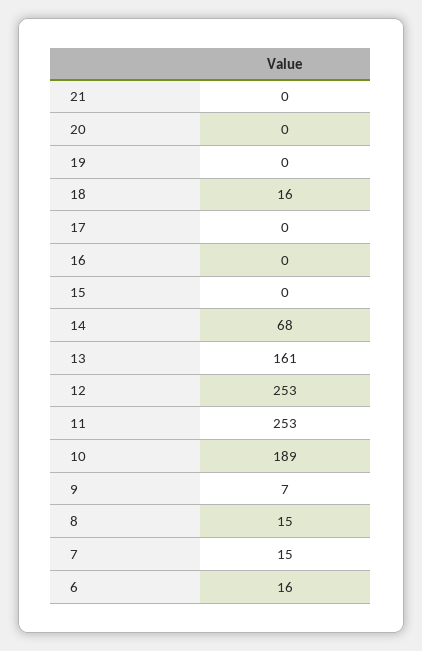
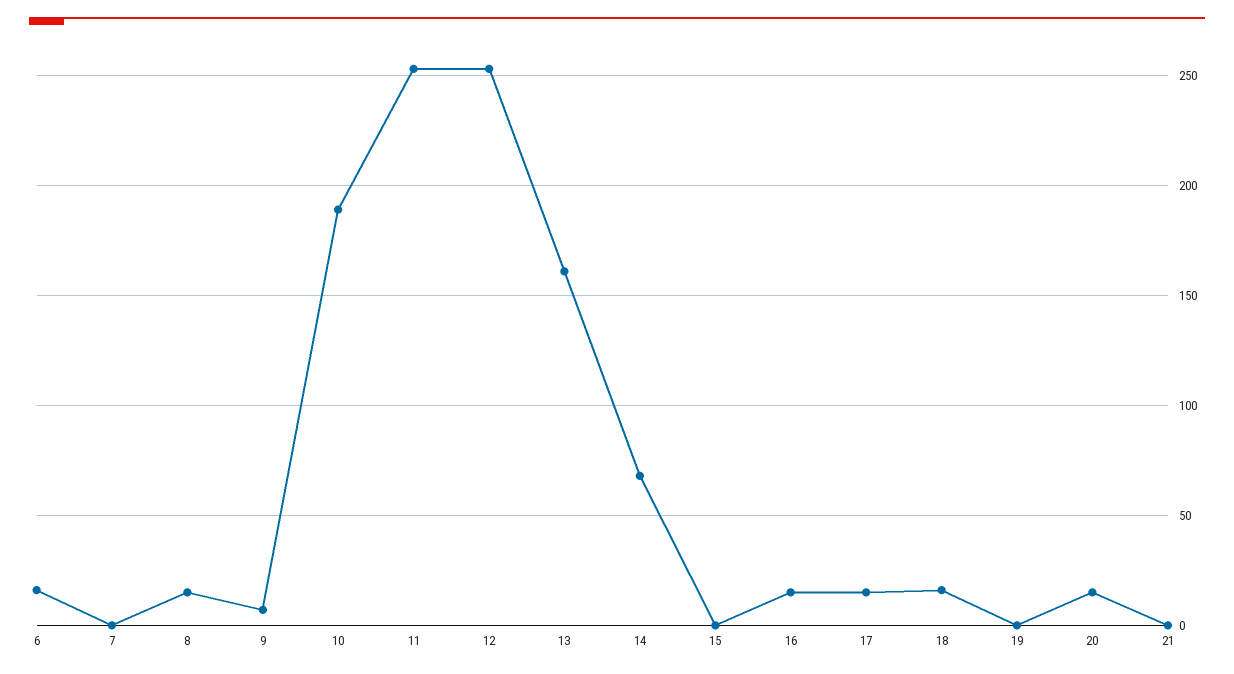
20: 0 -> 15
17: 0 -> 15
16: 0 -> 15
7: 15 -> 0

